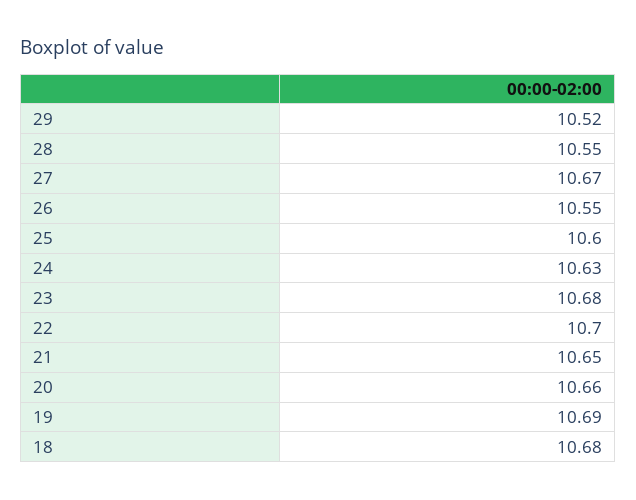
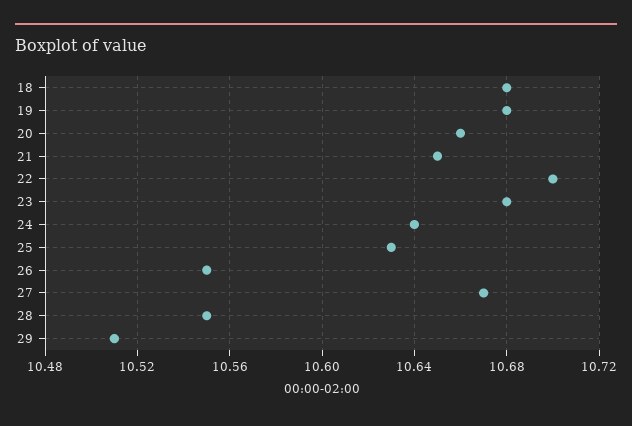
29: 10.52 -> 10.51
25: 10.6 -> 10.63
24: 10.63 -> 10.64
19: 10.69 -> 10.68

